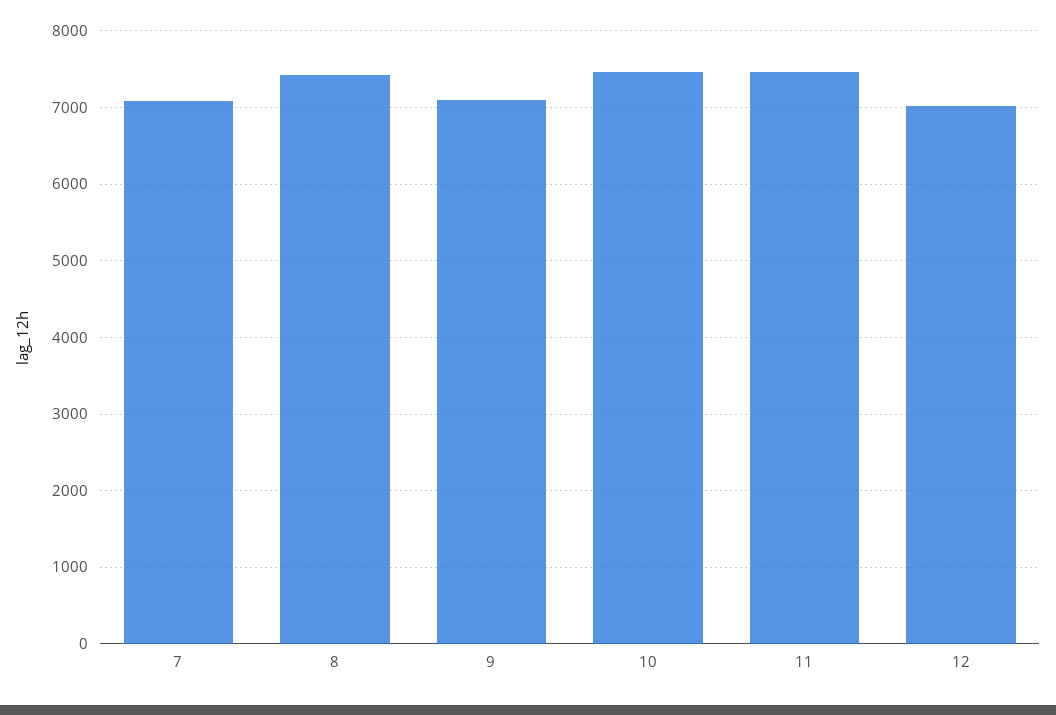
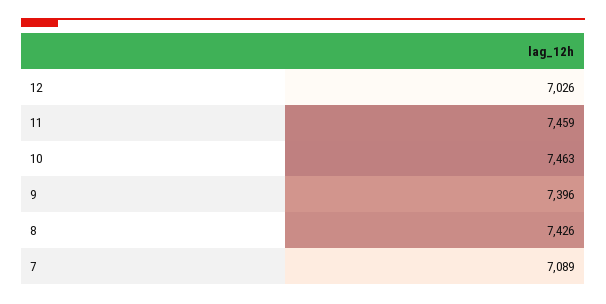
9: 7100 -> 7396

